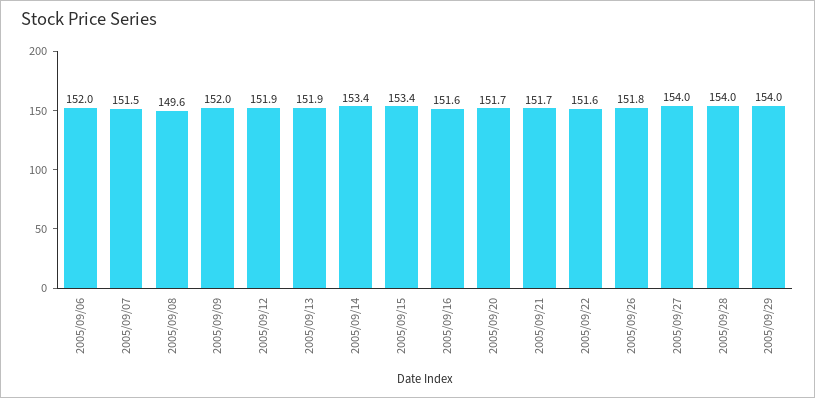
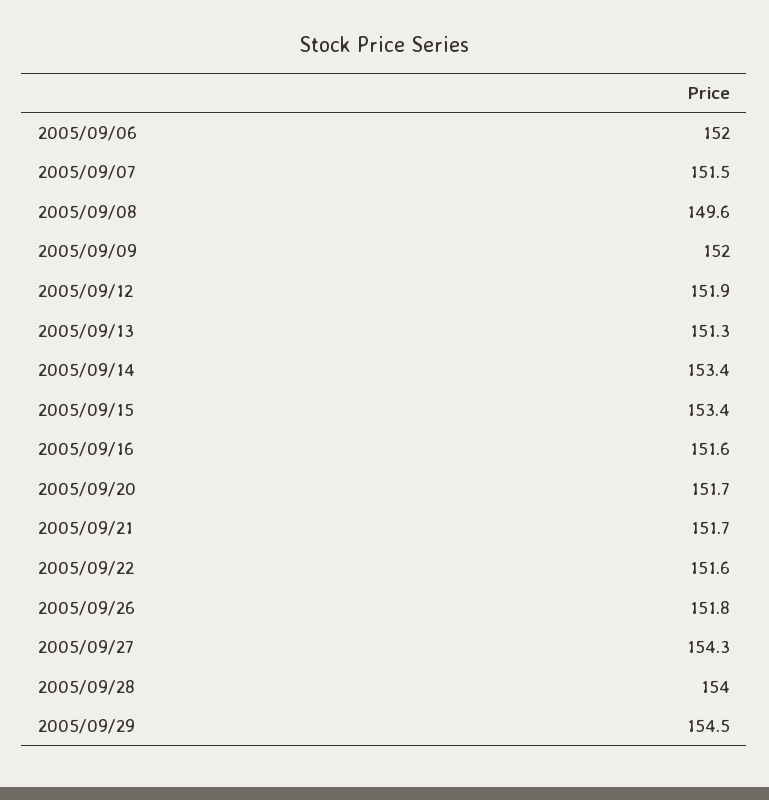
2005/09/13: 151.9 -> 151.3
2005/09/27: 154 -> 154.3
2005/09/29: 154 -> 154.5

